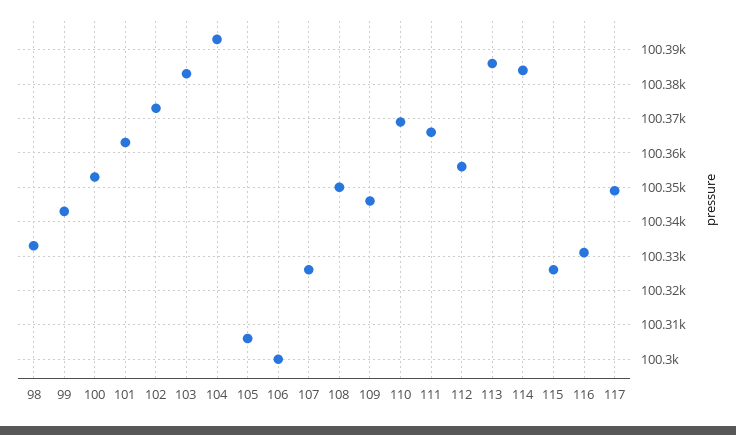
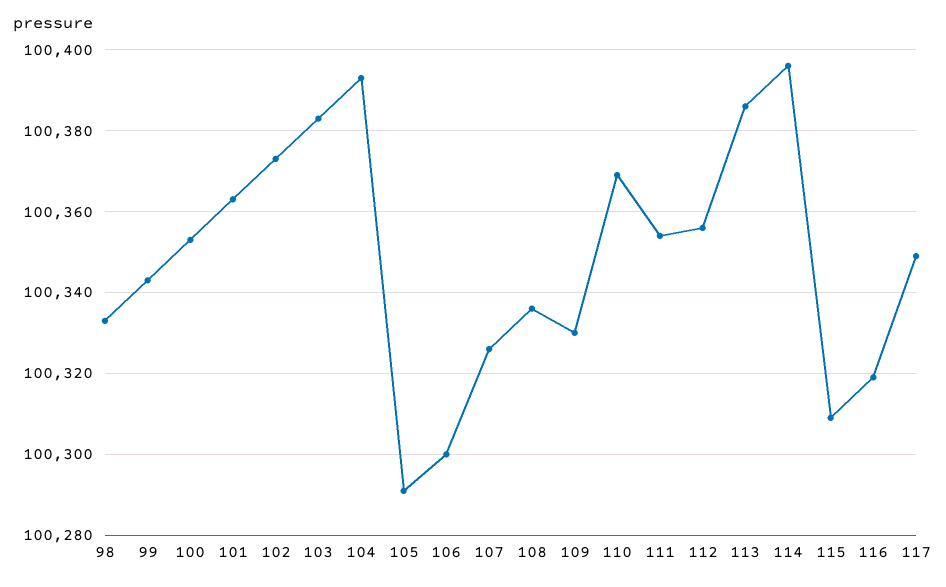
105: 100305 -> 100290
108: 100350 -> 100335
109: 100345 -> 100330
111: 100365 -> 100355
114: 100385 -> 100395
115: 100325 -> 100310
116: 100330 -> 100320

